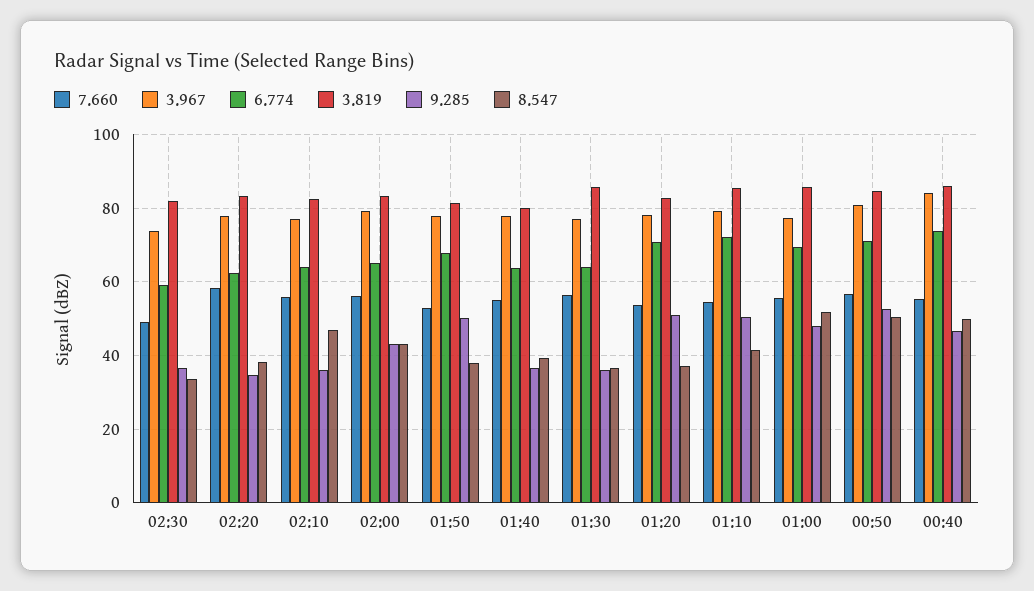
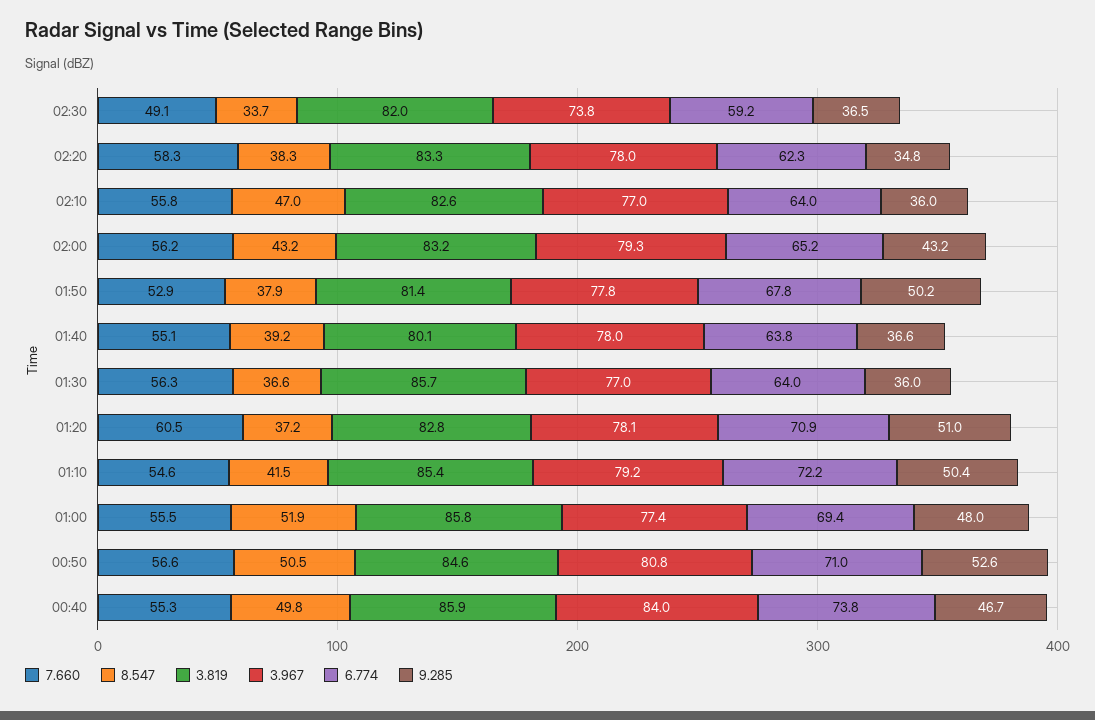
7.660, 01:20: 54 -> 60.5

